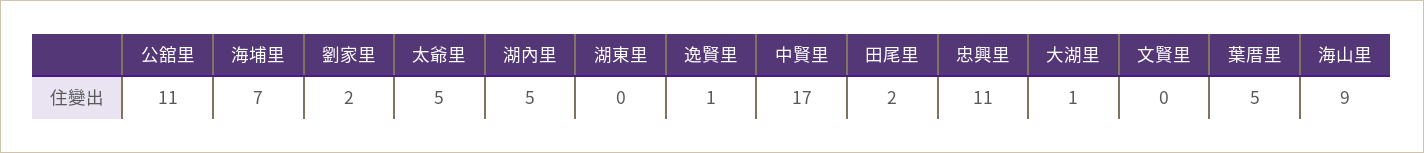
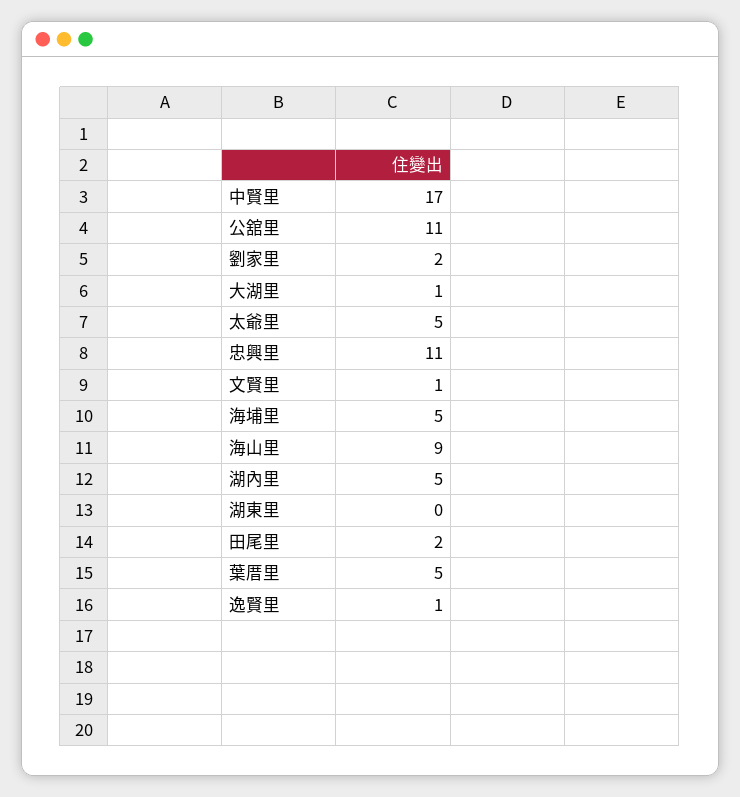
海埔里: 7 -> 5
文賢里: 0 -> 1

